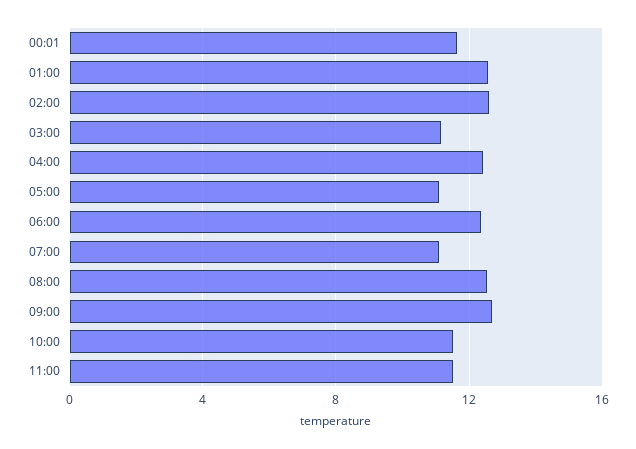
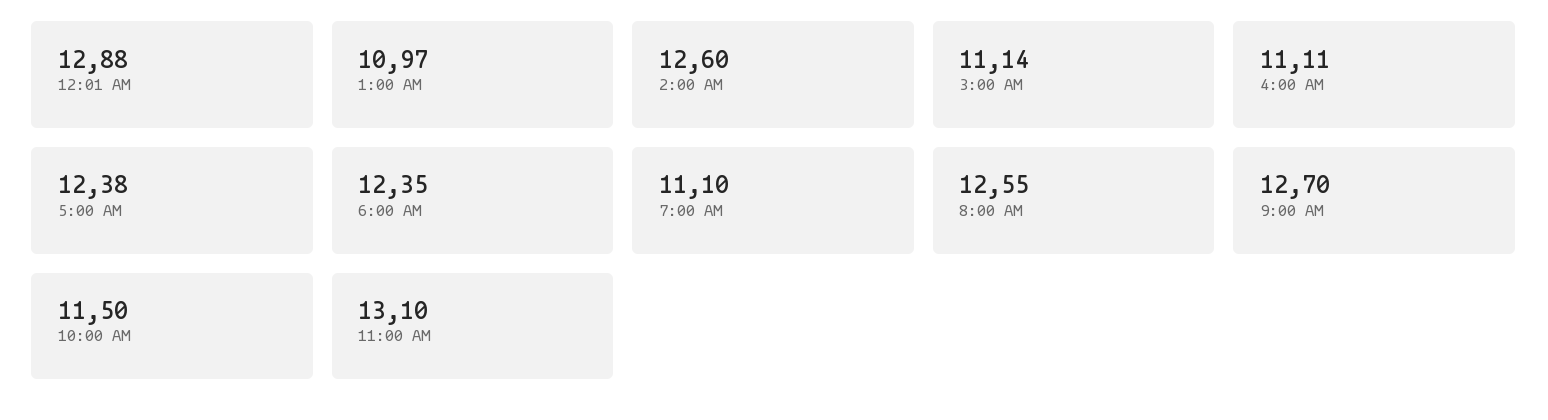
00:01: 11.5 -> 12.88
01:00: 12.5 -> 10.97
04:00: 12.5 -> 11.11
05:00: 11 -> 12.38
11:00: 11.5 -> 13.1

